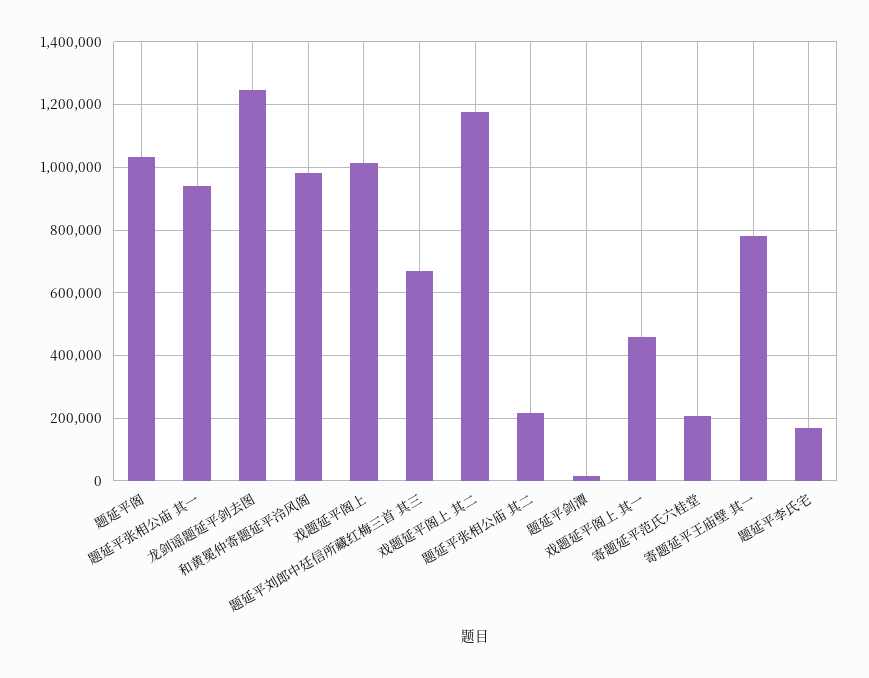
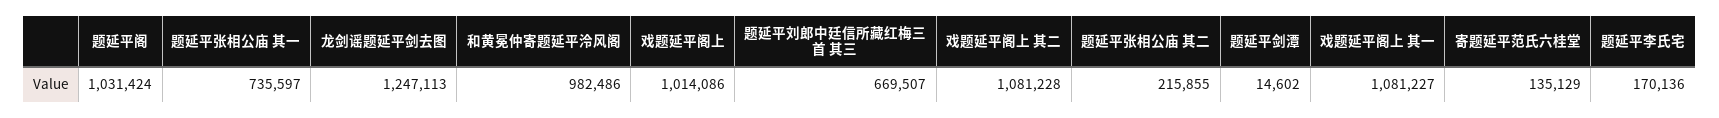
题延平张相公庙 其一: 940000 -> 735597
戏题延平阁上 其二: 1180000 -> 1081228
戏题延平阁上 其一: 460000 -> 1081227
寄题延平范氏六桂堂: 200000 -> 135129
寄题延平王庙壁 其一: 780000 -> none

